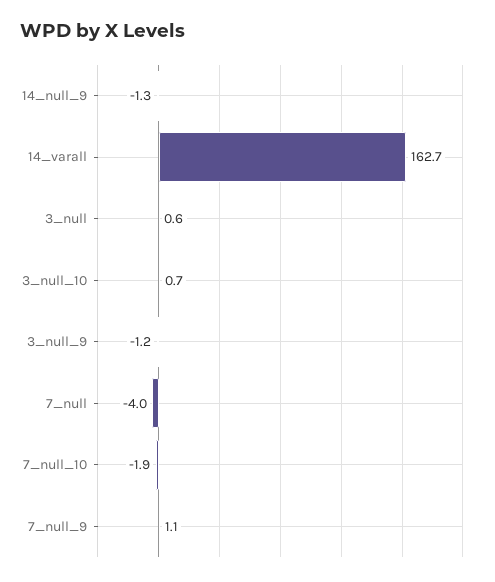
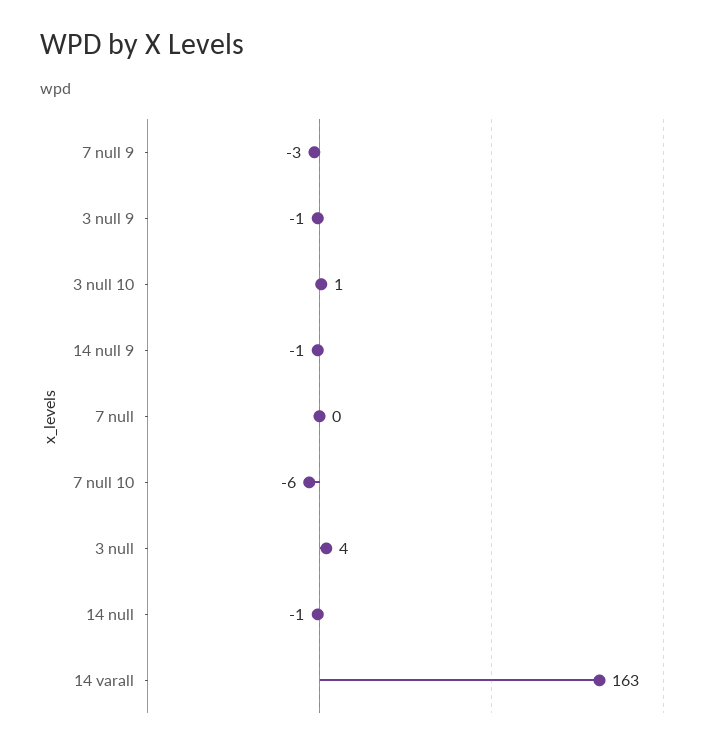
3_null: 0.6 -> 4
7_null: -4 -> 0
7_null_10: -1.9 -> -6
7_null_9: 1.1 -> -3
14 null: none -> -1

